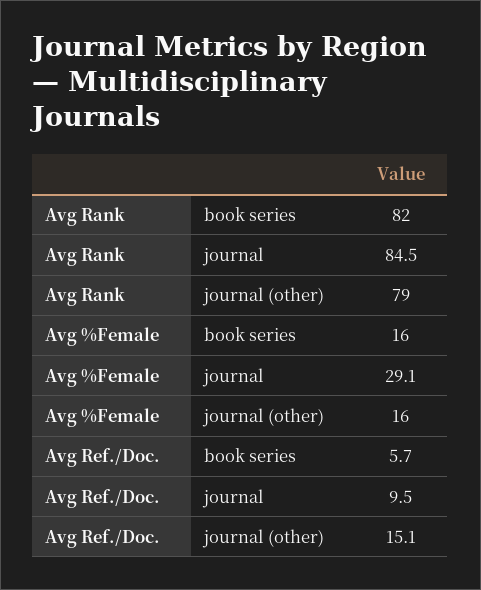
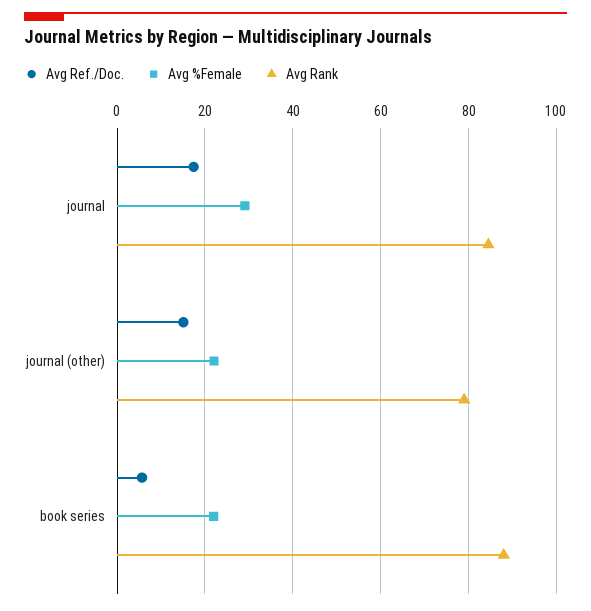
Avg Rank, book series: 82 -> 88
Avg %Female, book series: 16 -> 22
Avg %Female, journal (other): 16 -> 22
Avg Ref./Doc., journal: 9.5 -> 18

